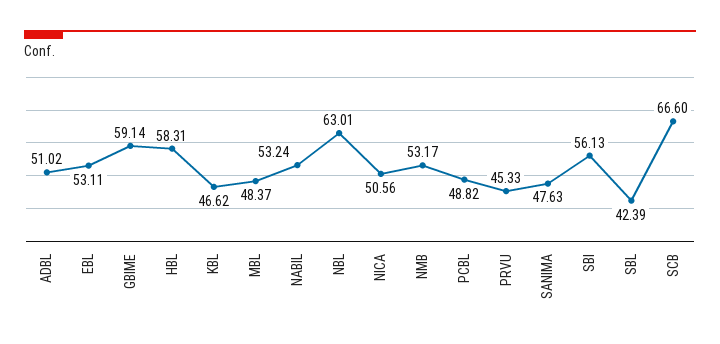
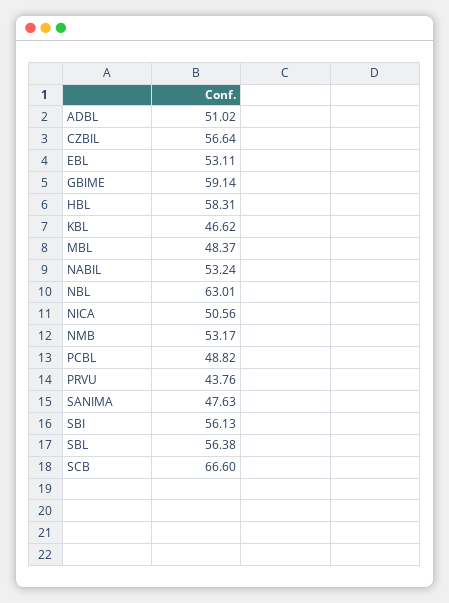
PRVU: 45.33 -> 43.76
SBL: 42.39 -> 56.38
CZBIL: none -> 56.64

